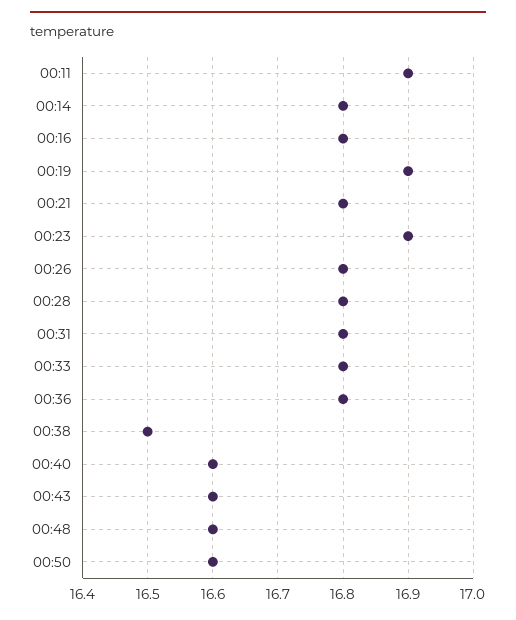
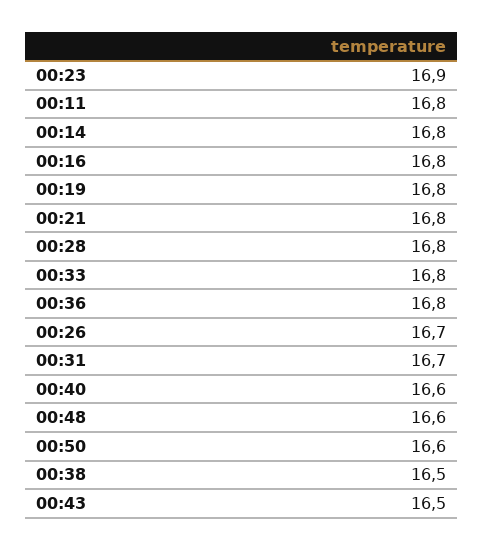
00:11: 16.9 -> 16.8
00:19: 16.9 -> 16.8
00:26: 16.8 -> 16.7
00:31: 16.8 -> 16.7
00:43: 16.6 -> 16.5

